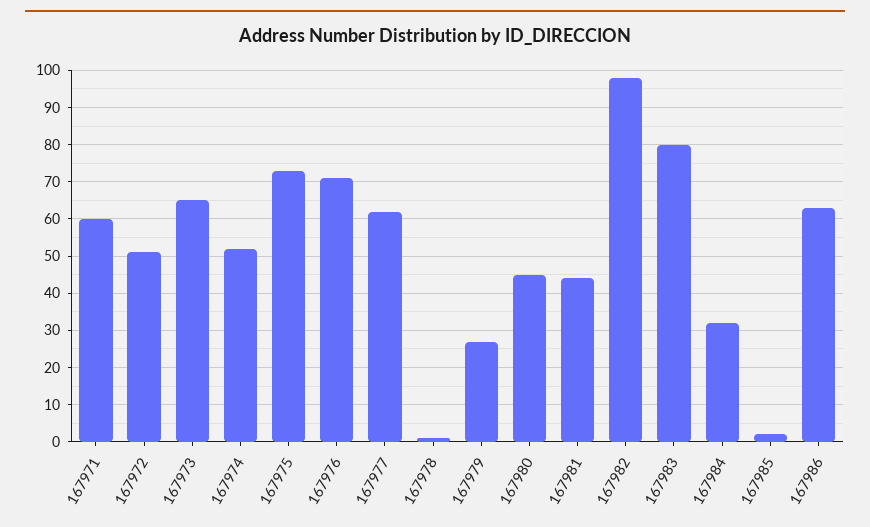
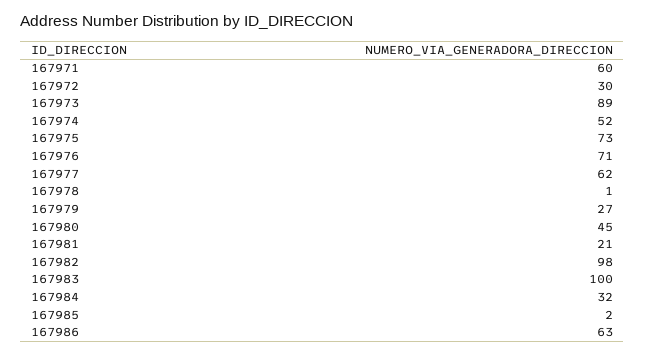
167972: 50 -> 30
167973: 65 -> 89
167981: 45 -> 21
167983: 80 -> 100

